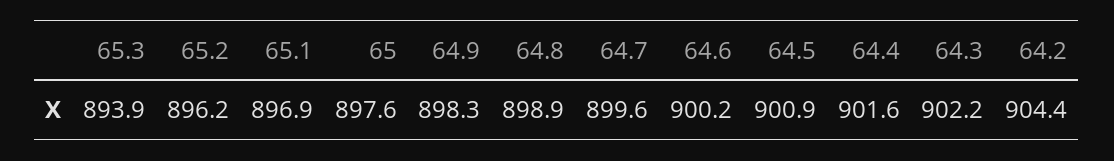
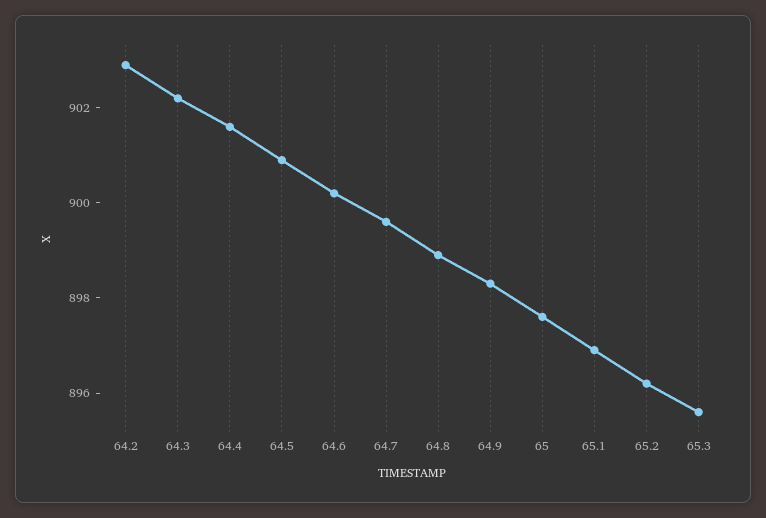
65.3: 893.9 -> 895.5
64.2: 904.4 -> 903

